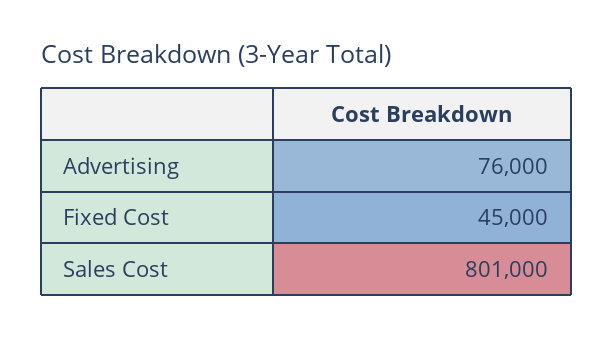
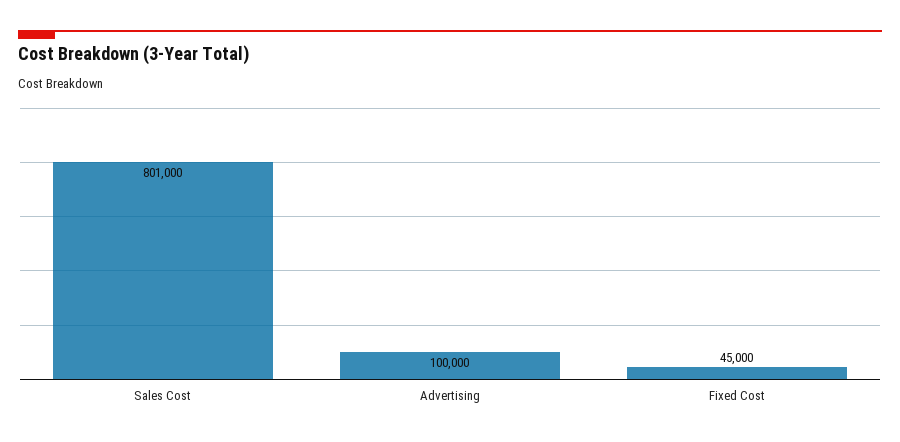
Advertising: 76000 -> 100000

